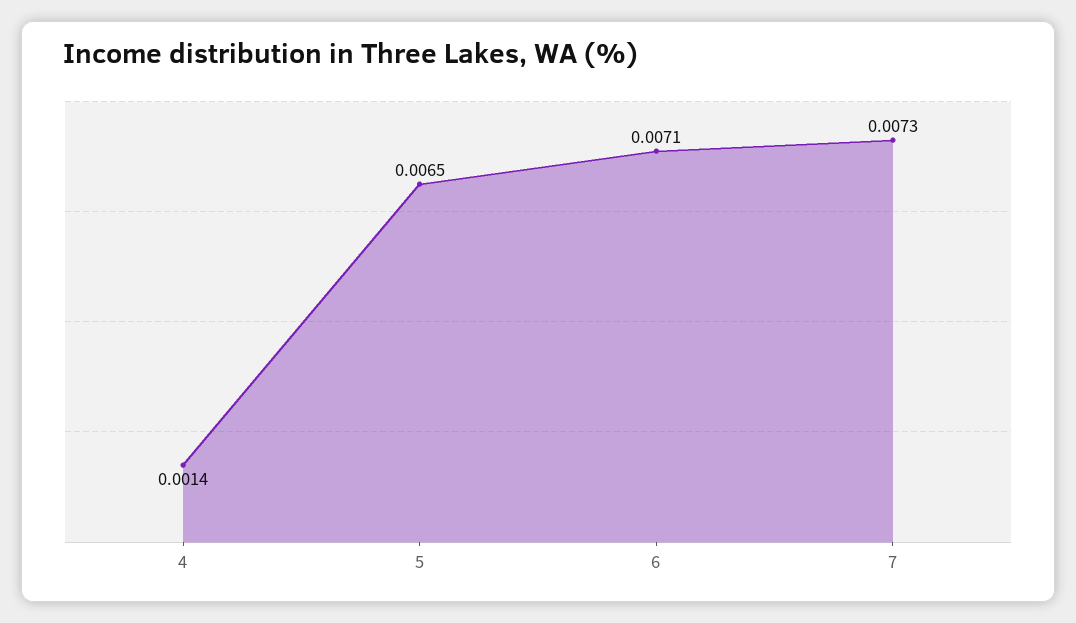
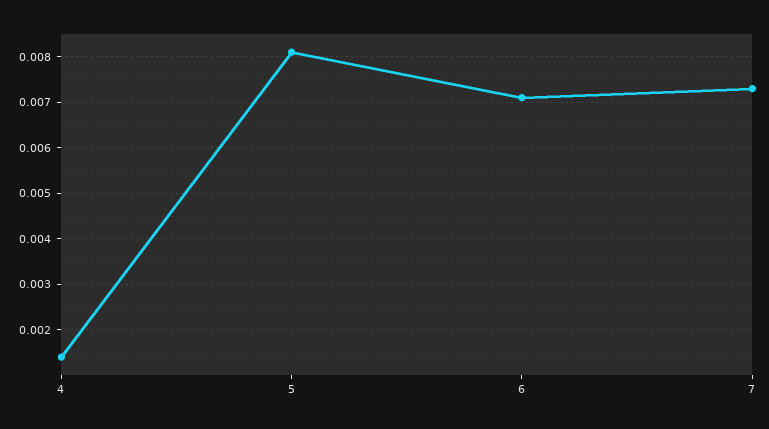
5: 0.0065 -> 0.008

